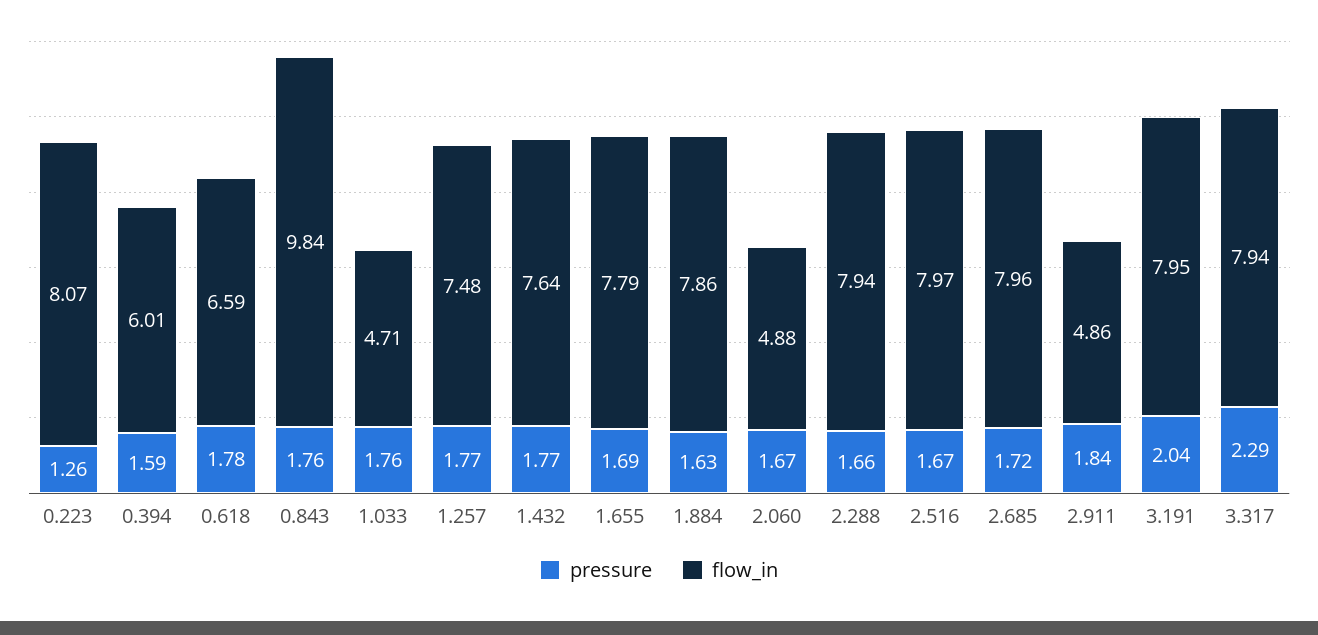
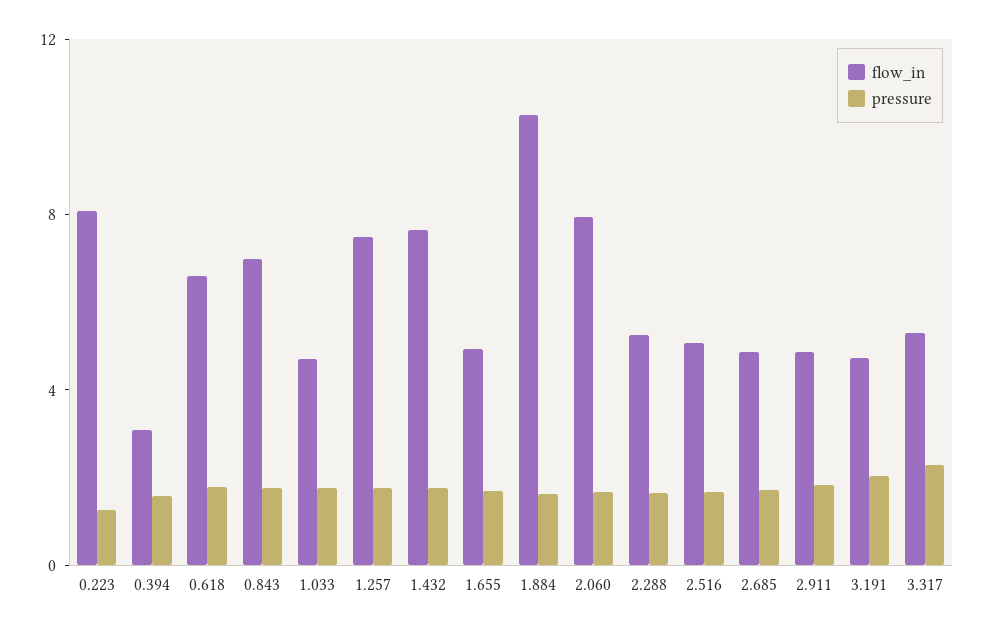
flow_in, 0.394: 6.01 -> 3
flow_in, 0.843: 9.84 -> 7
flow_in, 1.655: 7.79 -> 5
flow_in, 1.884: 7.86 -> 10
flow_in, 2.060: 4.88 -> 8
flow_in, 2.288: 7.94 -> 5
flow_in, 2.516: 7.97 -> 5
flow_in, 2.685: 7.96 -> 5
flow_in, 3.191: 7.95 -> 5
flow_in, 3.317: 7.94 -> 5

